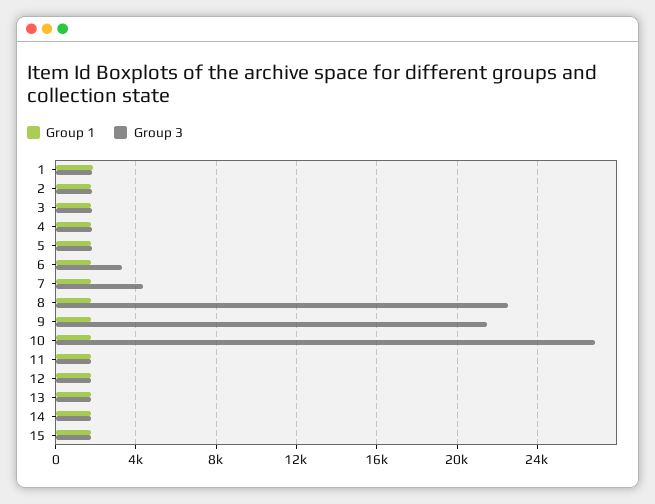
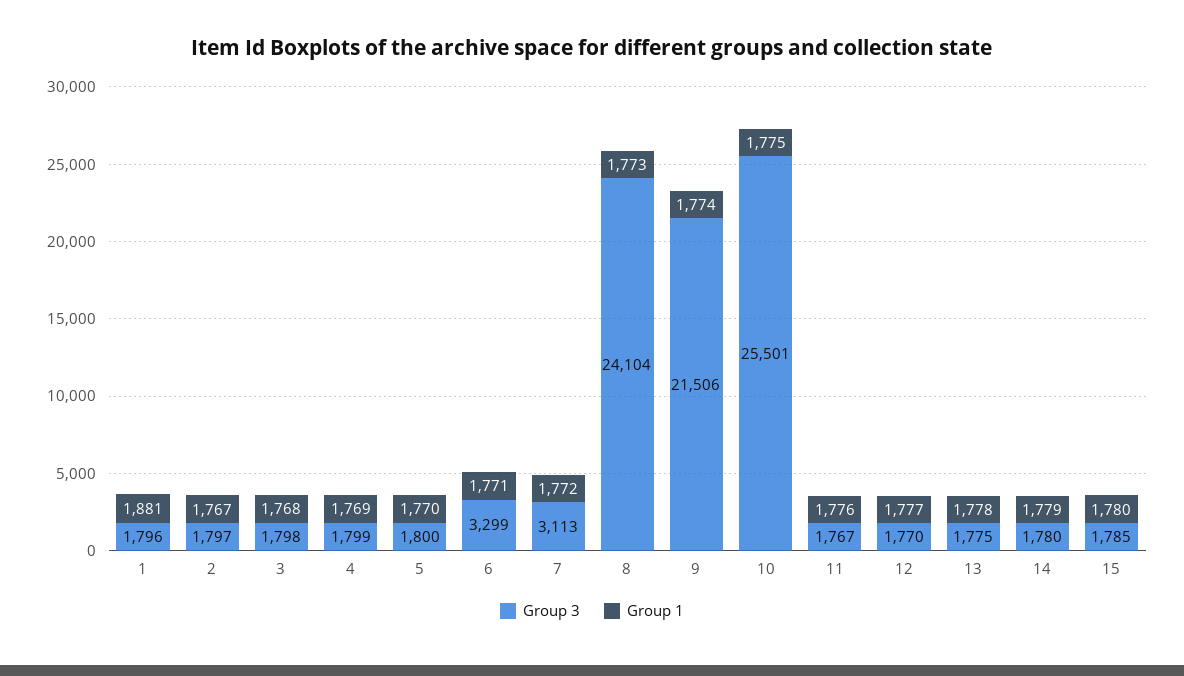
Group 3, 7: 4500 -> 3113
Group 3, 8: 22500 -> 24104
Group 3, 10: 27000 -> 25501

